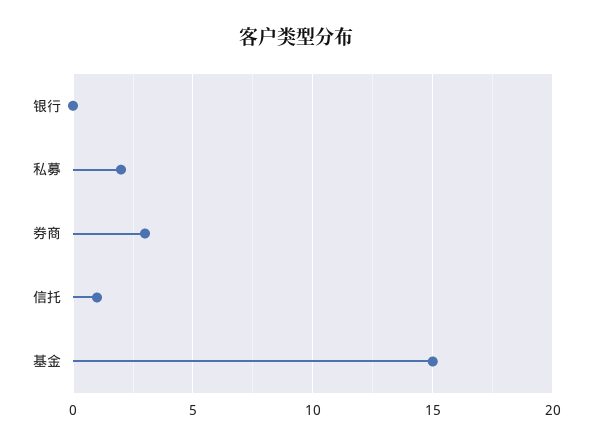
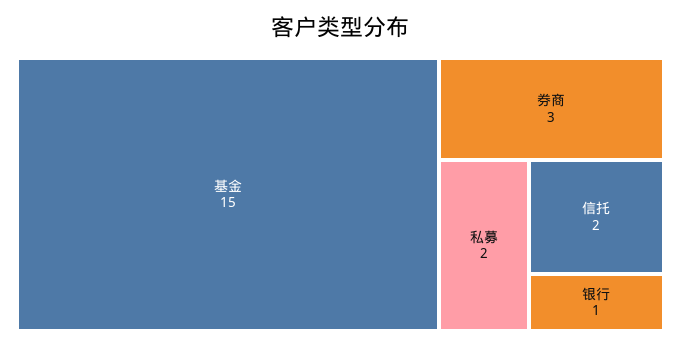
银行: 0 -> 1
信托: 1 -> 2

